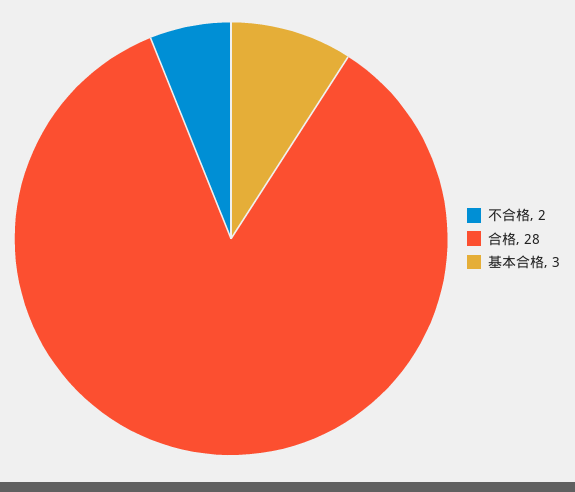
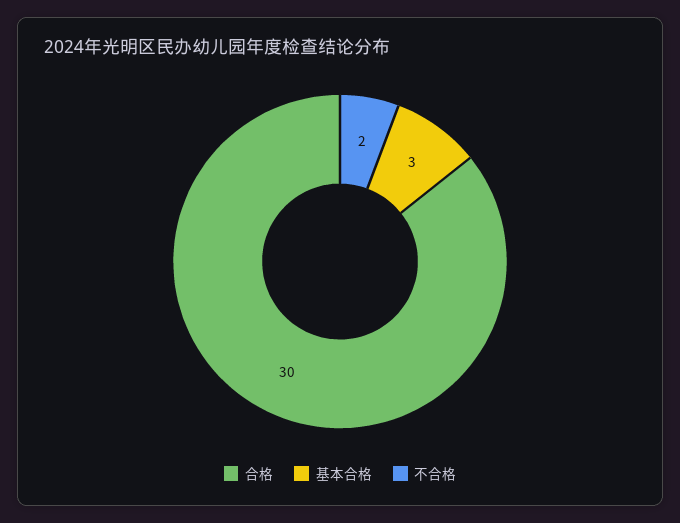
合格: 28 -> 30

